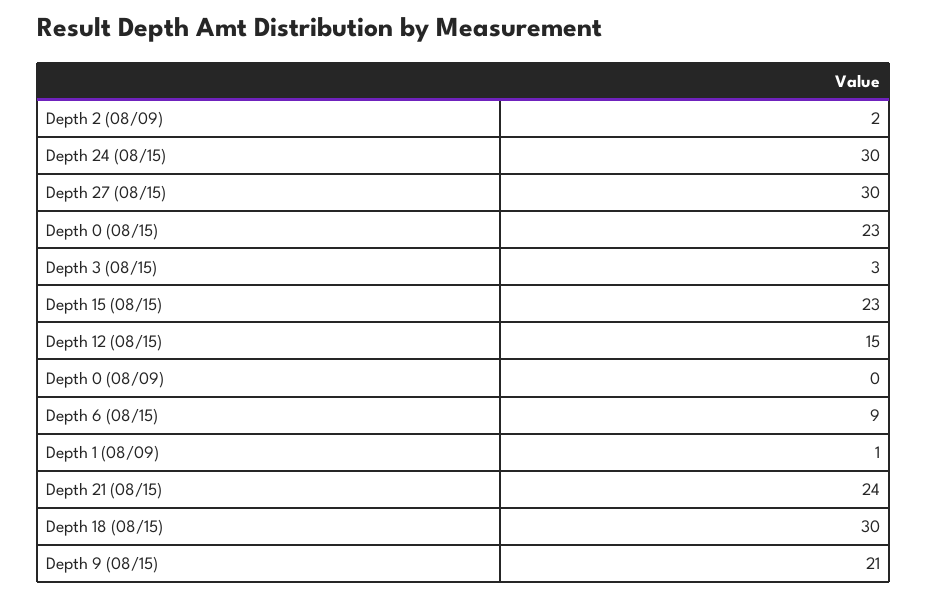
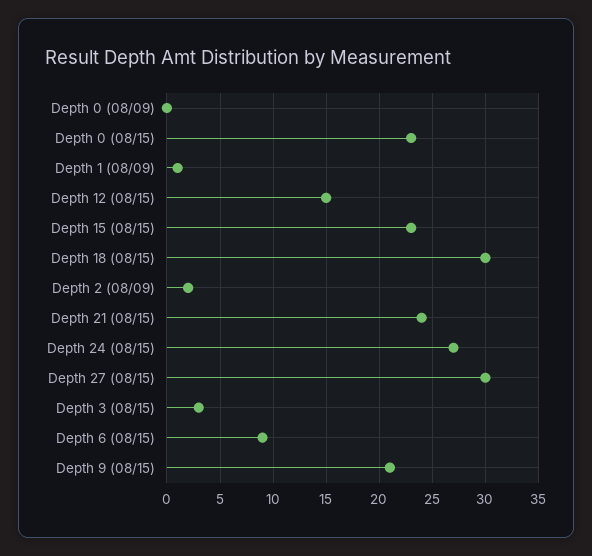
Depth 24 (08/15): 30 -> 27

